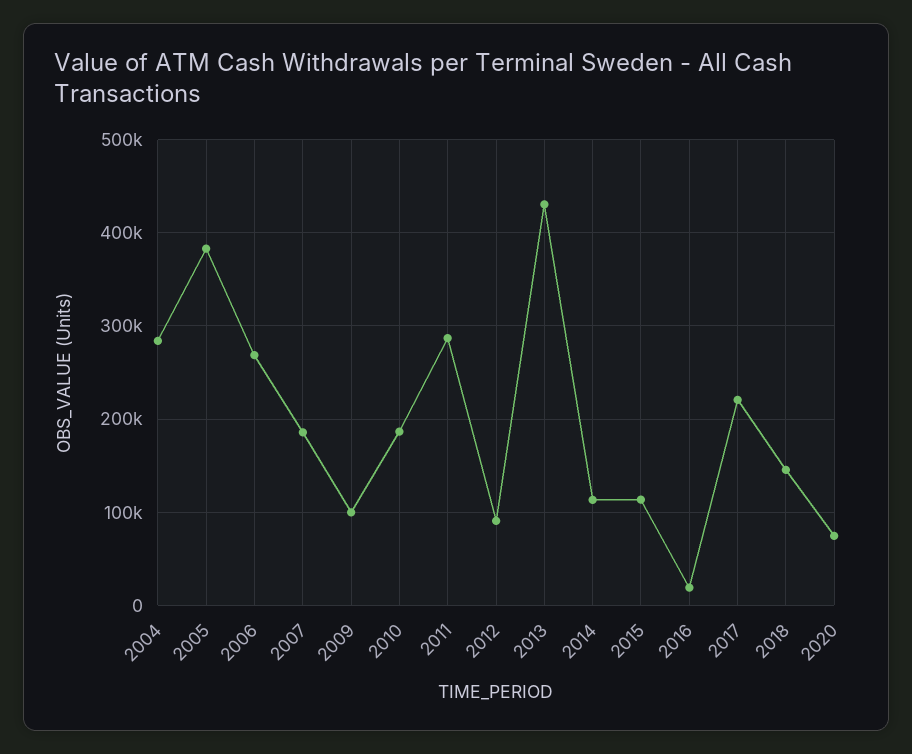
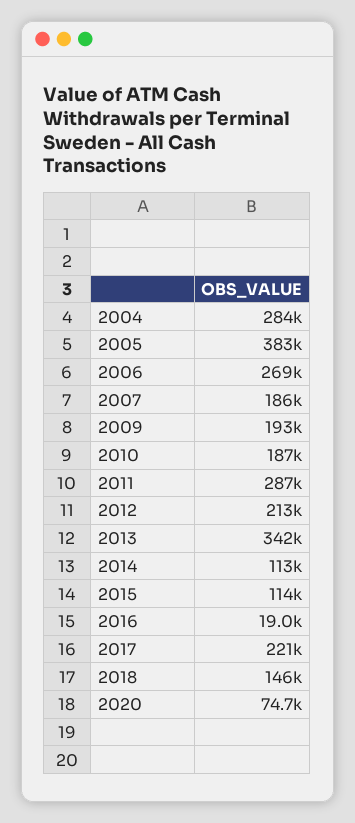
2009: 100000 -> 193000
2012: 90000 -> 213000
2013: 430000 -> 342000

